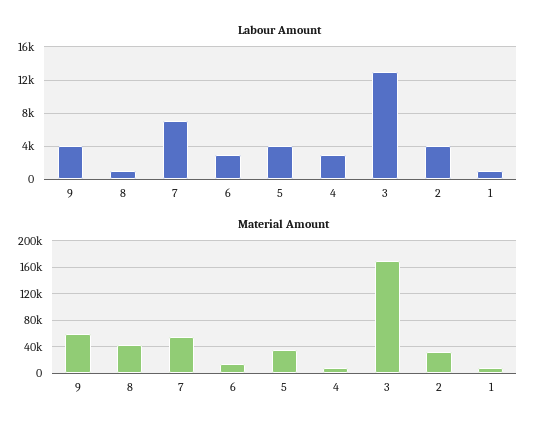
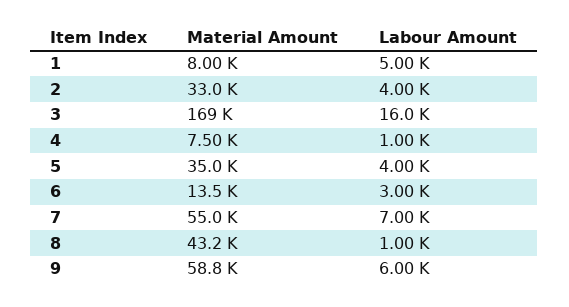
Labour Amount, 9: 4000 -> 6000
Labour Amount, 4: 3000 -> 1000
Labour Amount, 3: 13000 -> 16000
Labour Amount, 1: 1000 -> 5000

